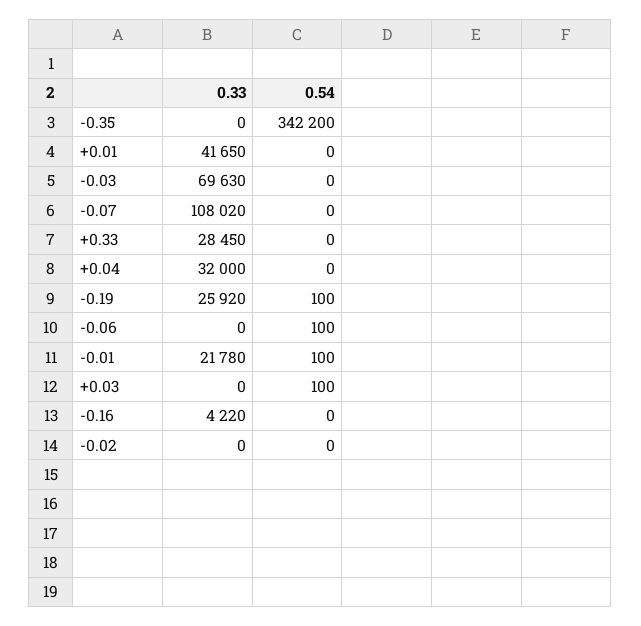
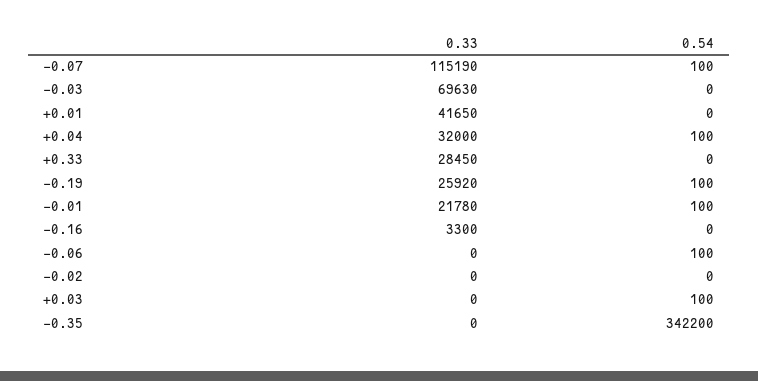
0.33, -0.07: 108020 -> 115190
0.54, -0.07: 0 -> 100
0.54, +0.04: 0 -> 100
0.33, -0.16: 4220 -> 3300

